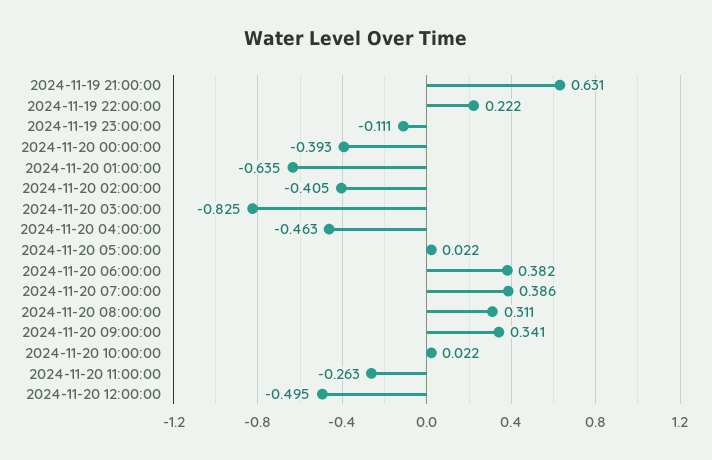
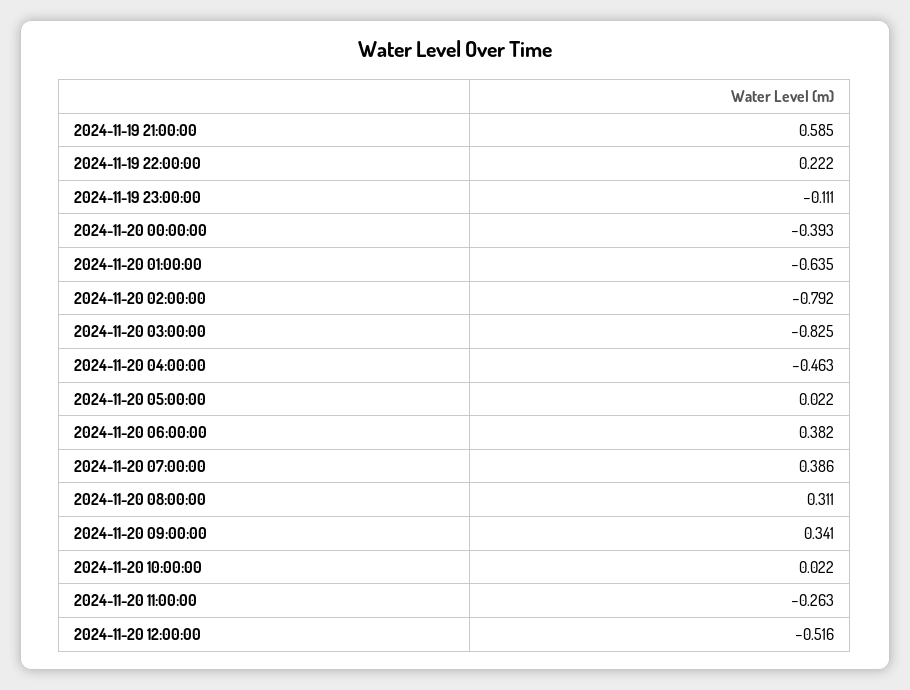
2024-11-19 21:00:00: 0.631 -> 0.585
2024-11-20 02:00:00: -0.405 -> -0.792
2024-11-20 12:00:00: -0.495 -> -0.516

